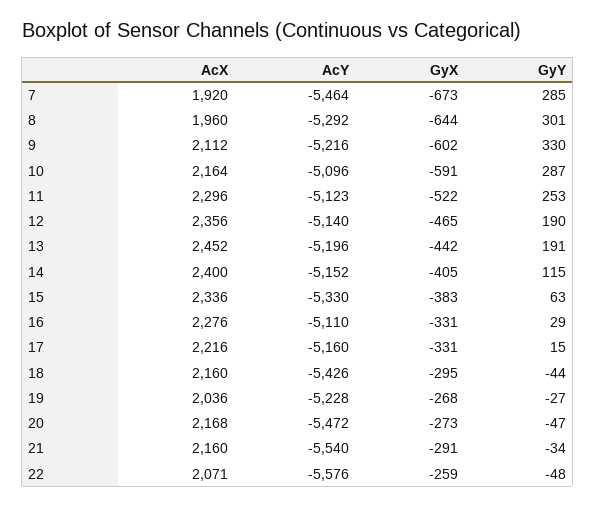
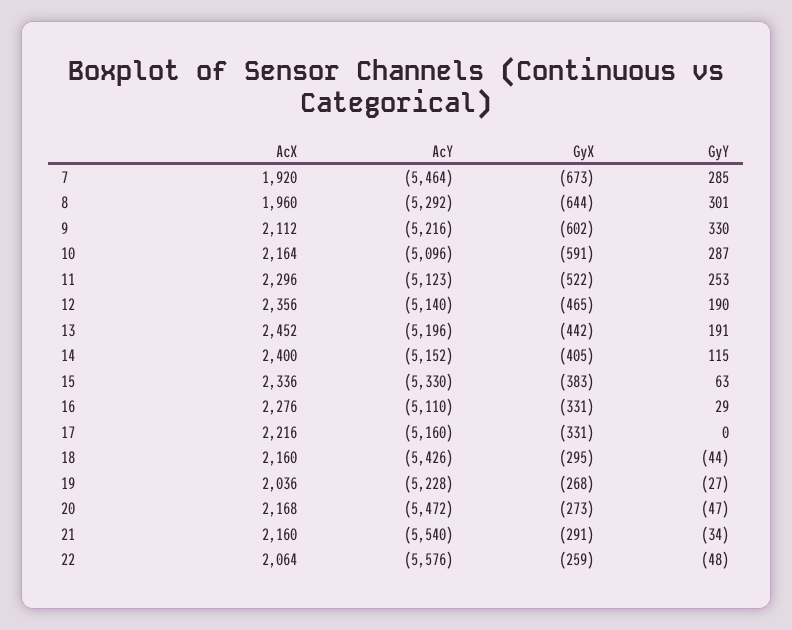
GyY, 17: 15 -> 0
AcX, 22: 2071 -> 2064

